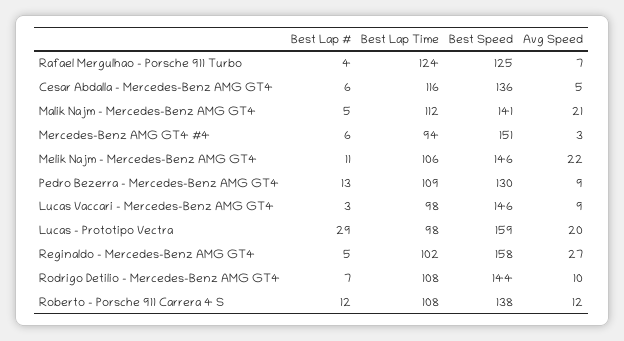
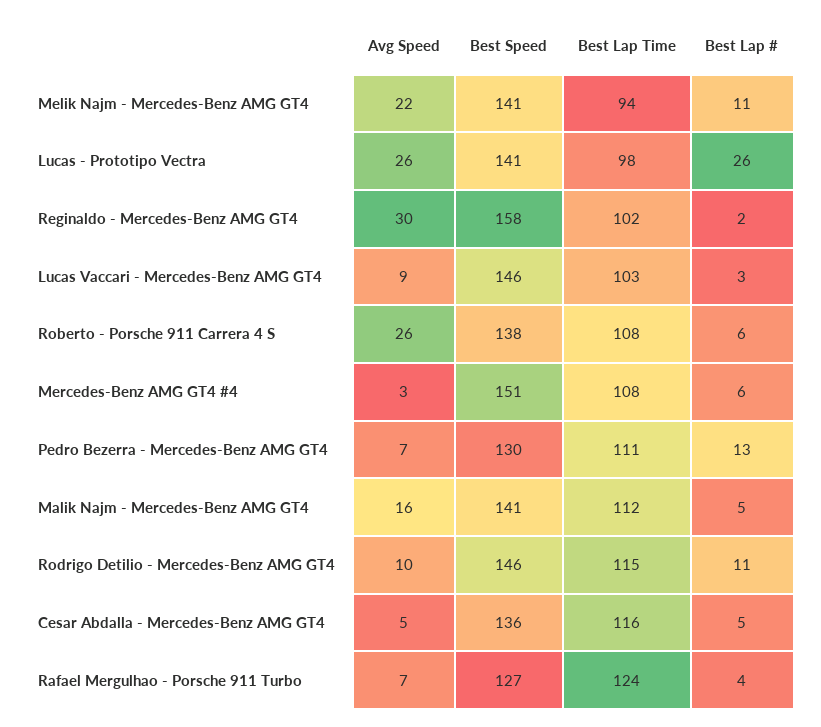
Best Speed, Rafael Mergulhao - Porsche 911 Turbo: 125 -> 127
Best Lap #, Cesar Abdalla - Mercedes-Benz AMG GT4: 6 -> 5
Avg Speed, Malik Najm - Mercedes-Benz AMG GT4: 21 -> 16
Best Lap Time, Mercedes-Benz AMG GT4 #4: 94 -> 108
Best Lap Time, Melik Najm - Mercedes-Benz AMG GT4: 106 -> 94
Best Speed, Melik Najm - Mercedes-Benz AMG GT4: 146 -> 141
Best Lap Time, Pedro Bezerra - Mercedes-Benz AMG GT4: 109 -> 111
Avg Speed, Pedro Bezerra - Mercedes-Benz AMG GT4: 9 -> 7
Best Lap Time, Lucas Vaccari - Mercedes-Benz AMG GT4: 98 -> 103
Best Lap #, Lucas - Prototipo Vectra: 29 -> 26
Best Speed, Lucas - Prototipo Vectra: 159 -> 141
Avg Speed, Lucas - Prototipo Vectra: 20 -> 26
Best Lap #, Reginaldo - Mercedes-Benz AMG GT4: 5 -> 2
Avg Speed, Reginaldo - Mercedes-Benz AMG GT4: 27 -> 30
Best Lap #, Rodrigo Detilio - Mercedes-Benz AMG GT4: 7 -> 11
Best Lap Time, Rodrigo Detilio - Mercedes-Benz AMG GT4: 108 -> 115
Best Speed, Rodrigo Detilio - Mercedes-Benz AMG GT4: 144 -> 146
Best Lap #, Roberto - Porsche 911 Carrera 4 S: 12 -> 6
Avg Speed, Roberto - Porsche 911 Carrera 4 S: 12 -> 26

